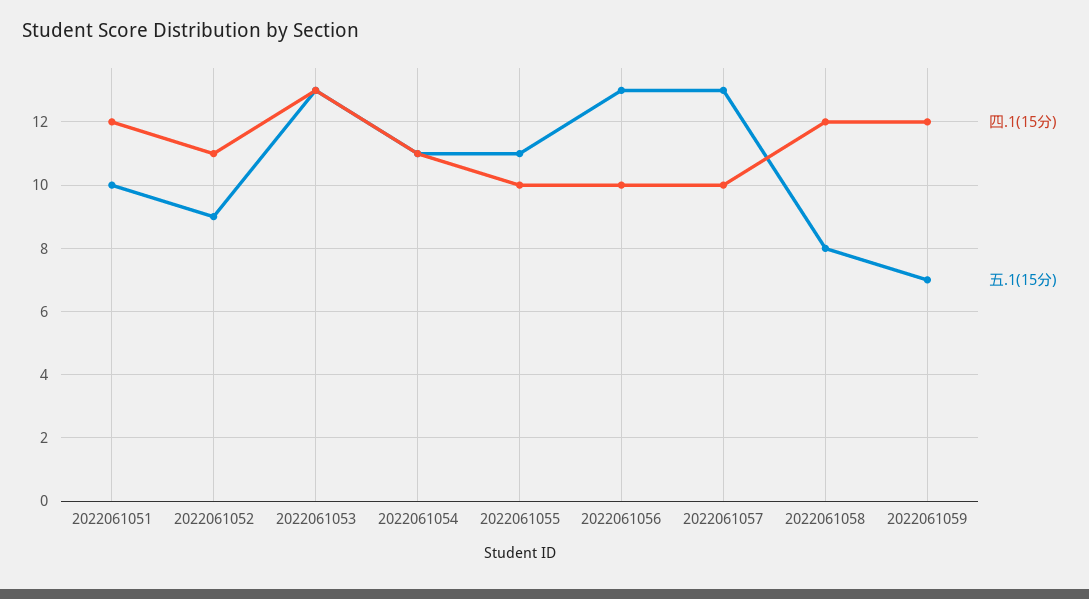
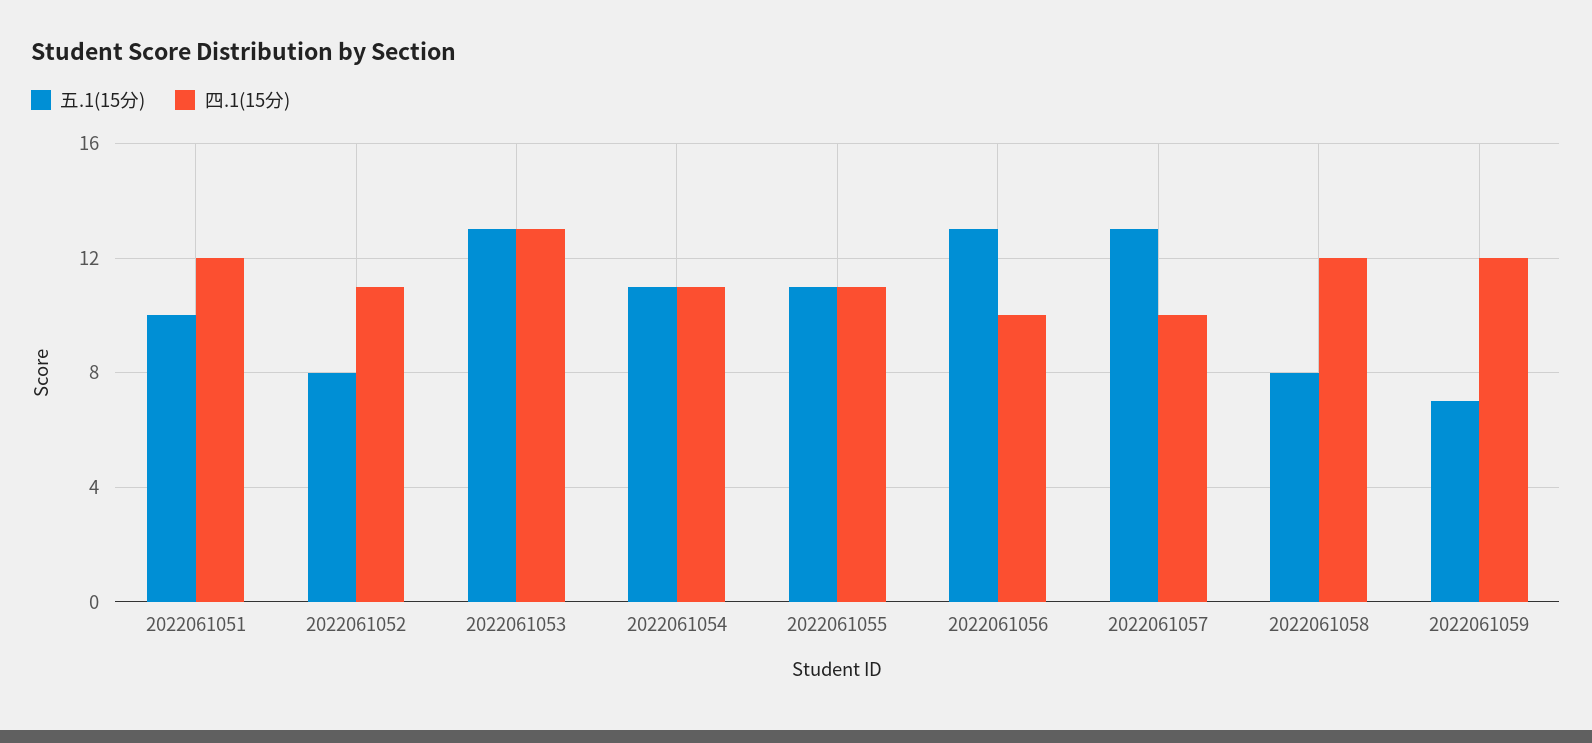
五.1(15分), 2022061052: 9 -> 8
四.1(15分), 2022061055: 10 -> 11

